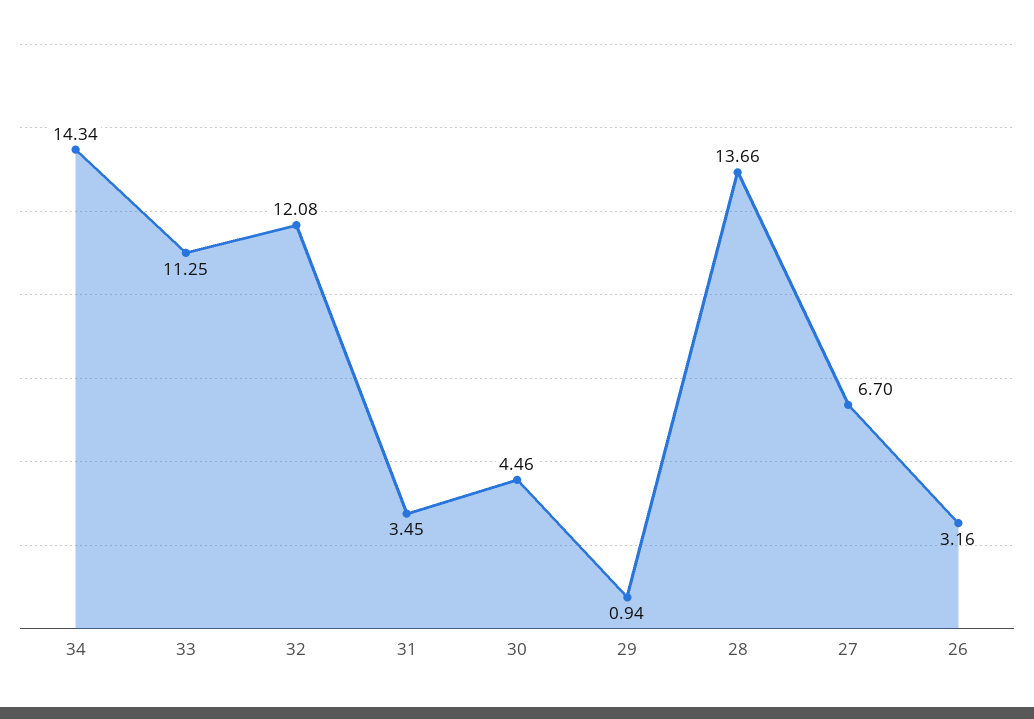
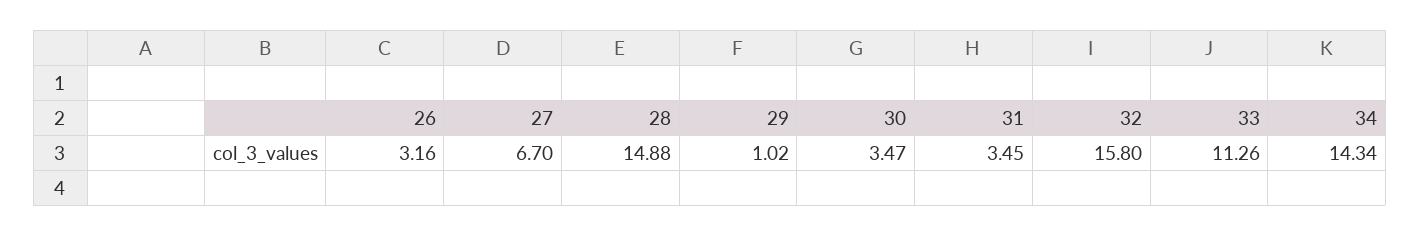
33: 11.25 -> 11.26
32: 12.08 -> 15.8
30: 4.46 -> 3.47
29: 0.94 -> 1.02
28: 13.66 -> 14.88

